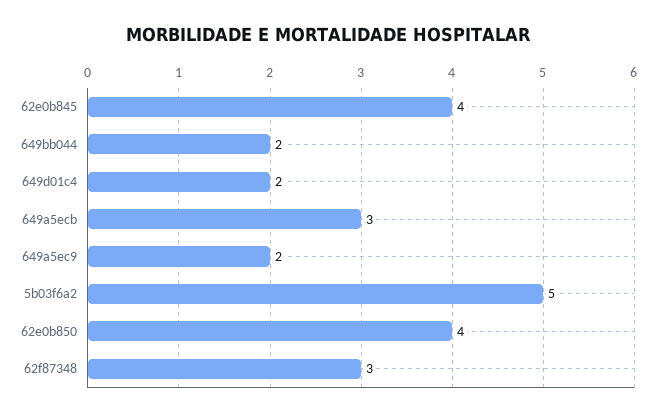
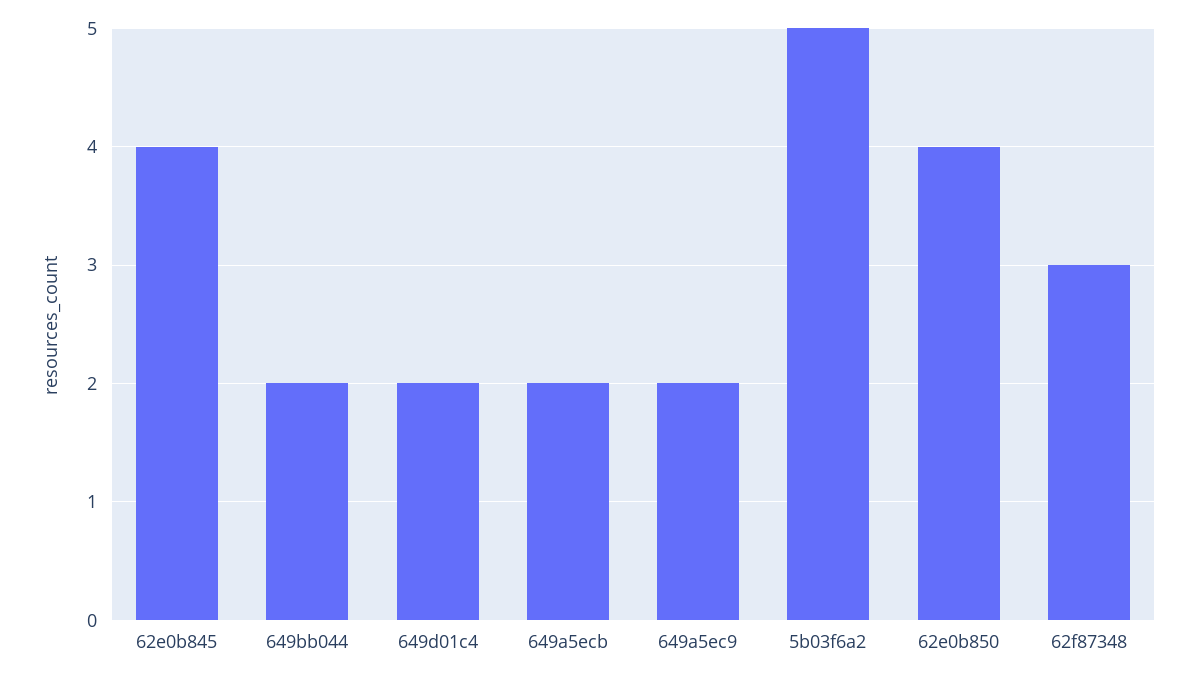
649a5ecb: 3 -> 2

